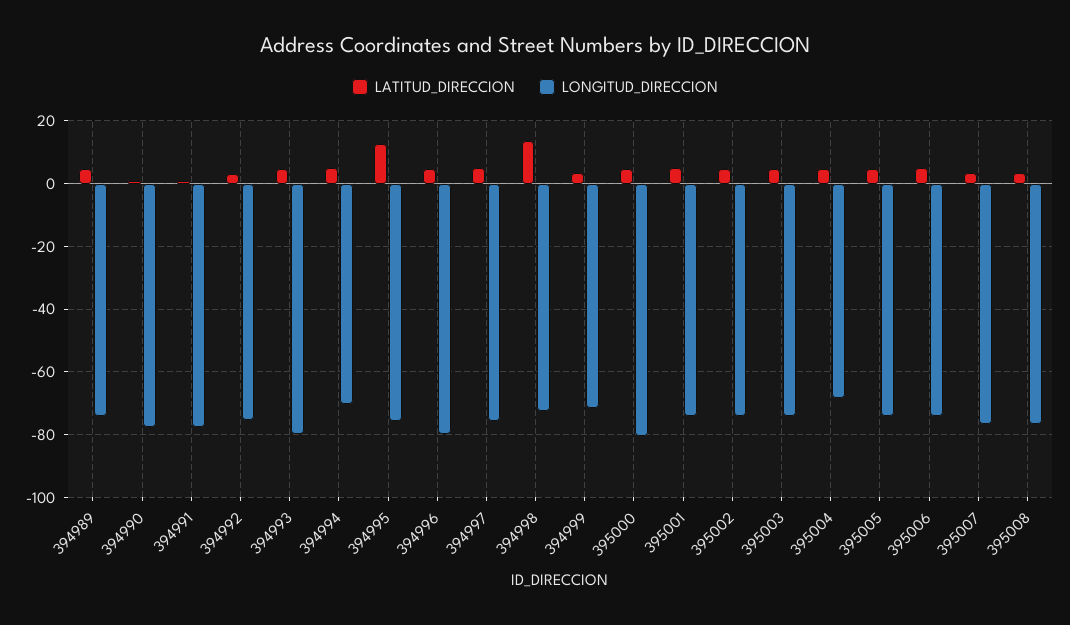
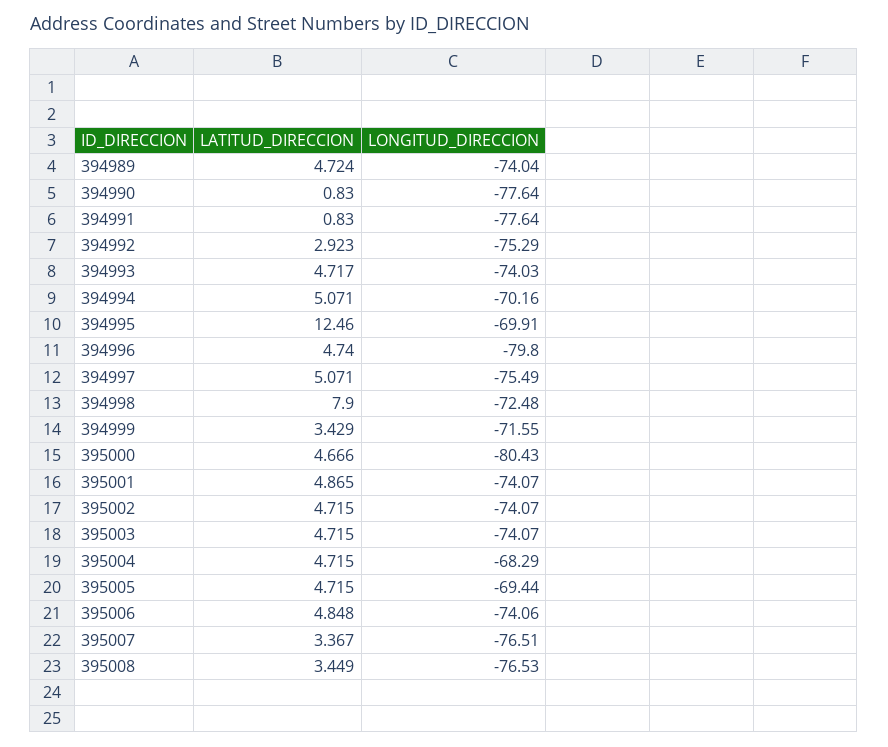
LONGITUD_DIRECCION, 394993: -80 -> -74.03
LONGITUD_DIRECCION, 394995: -76 -> -69.91
LATITUD_DIRECCION, 394998: 14 -> 7.9
LONGITUD_DIRECCION, 395005: -74 -> -69.44

